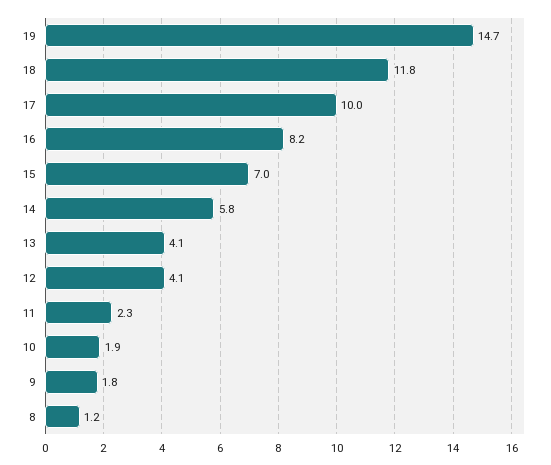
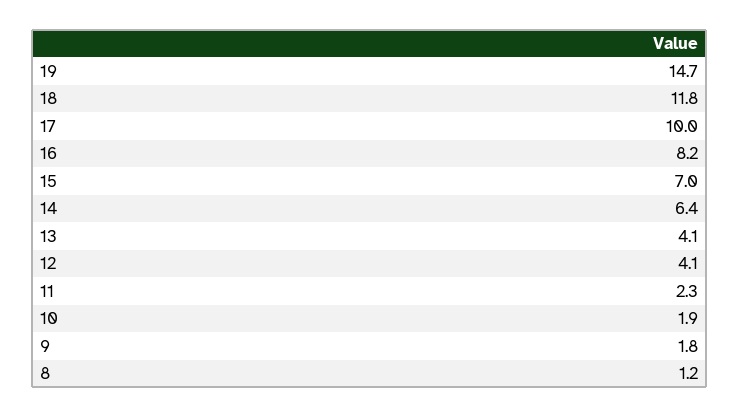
14: 5.8 -> 6.4

